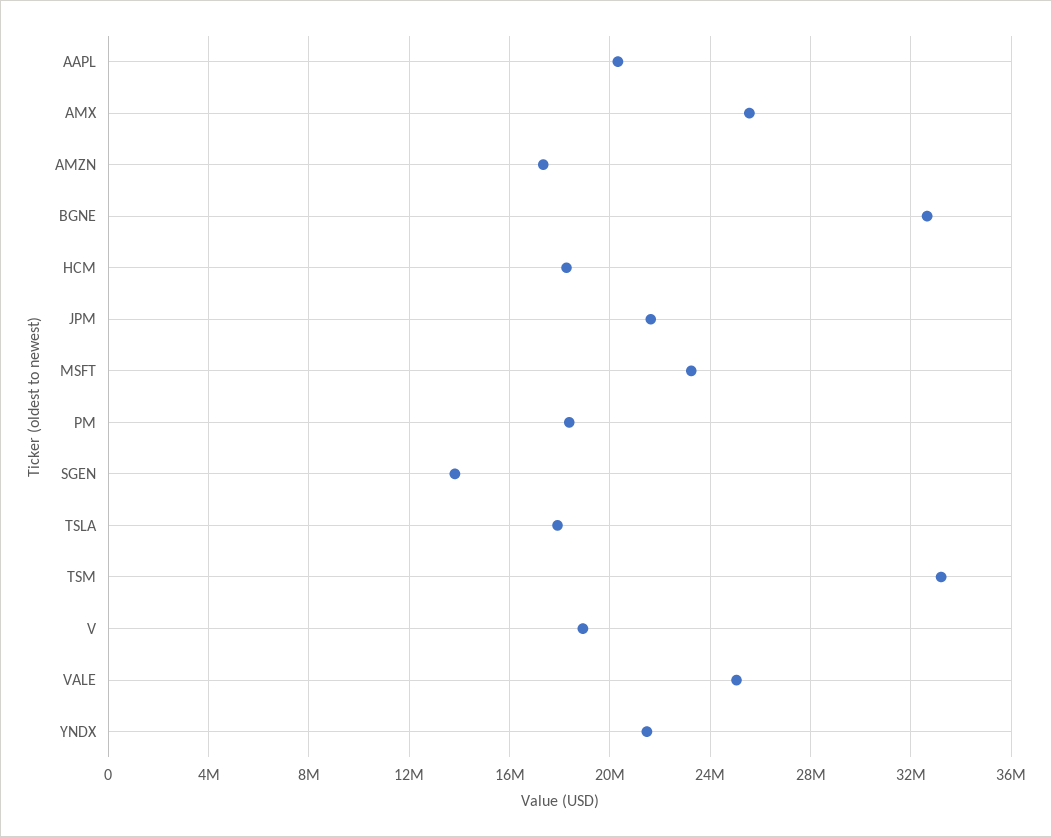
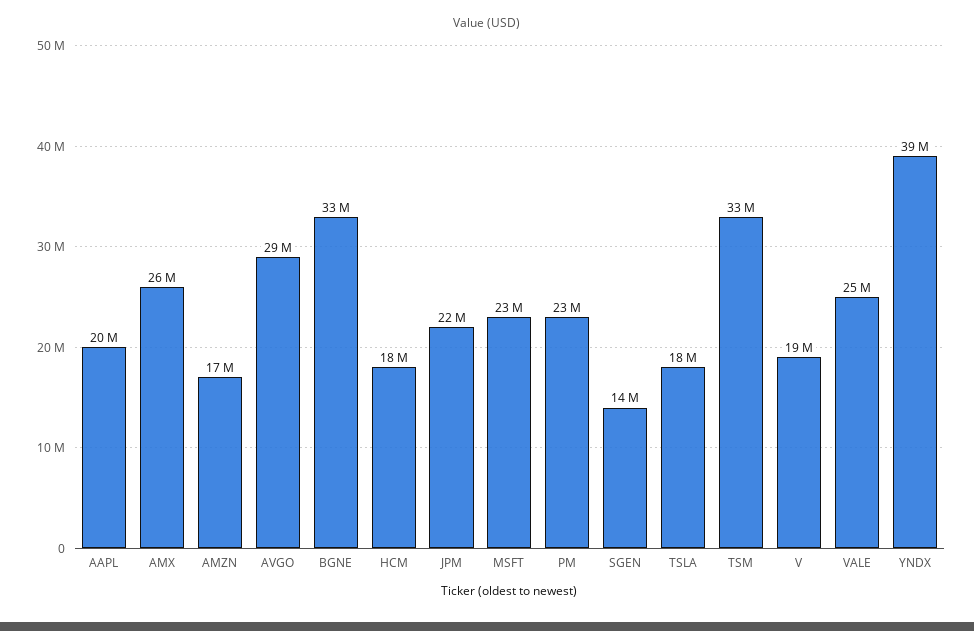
PM: 18500000 -> 23000000
YNDX: 21500000 -> 39000000
AVGO: none -> 29000000

